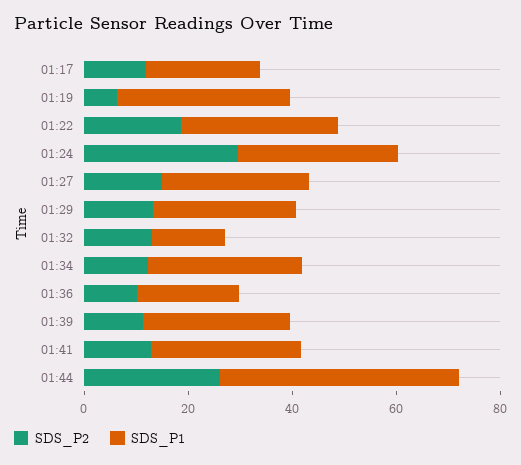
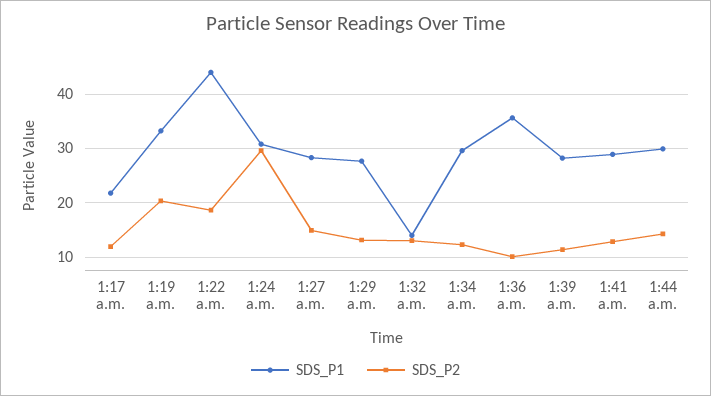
SDS_P2, 01:19: 5 -> 20
SDS_P1, 01:22: 30 -> 44
SDS_P1, 01:36: 20 -> 36
SDS_P2, 01:44: 25 -> 14
SDS_P1, 01:44: 45 -> 30

